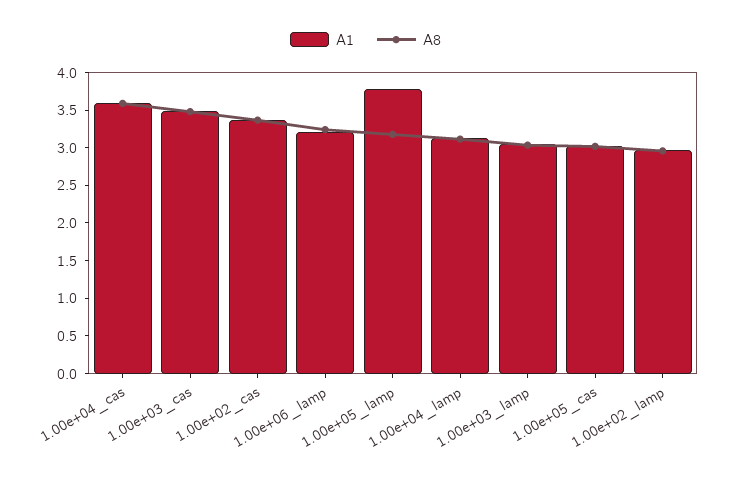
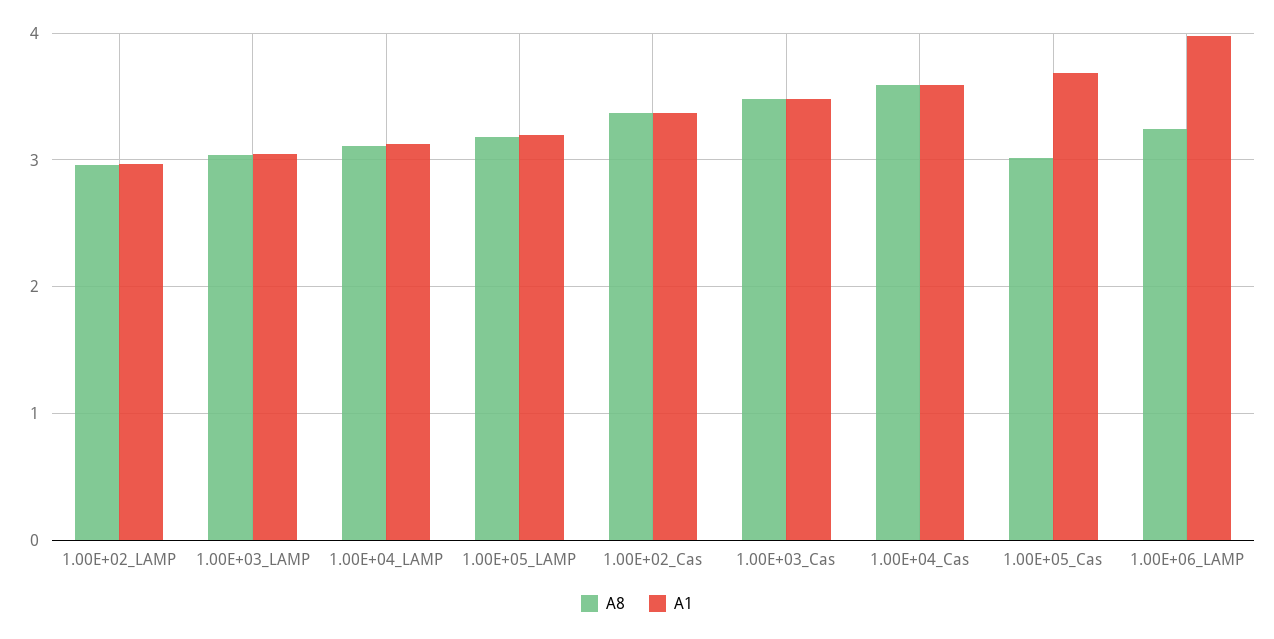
A1, 1.00e+06_lamp: 3.25 -> 4
A1, 1.00e+05_lamp: 3.75 -> 3.2
A1, 1.00e+05_cas: 3 -> 3.7

